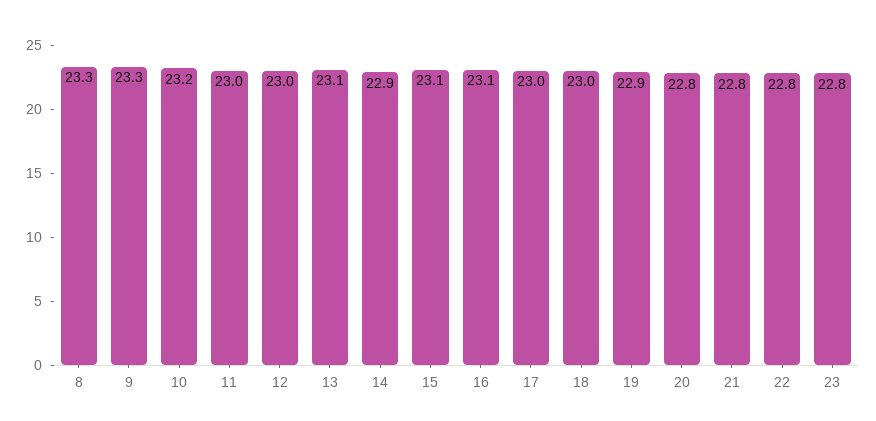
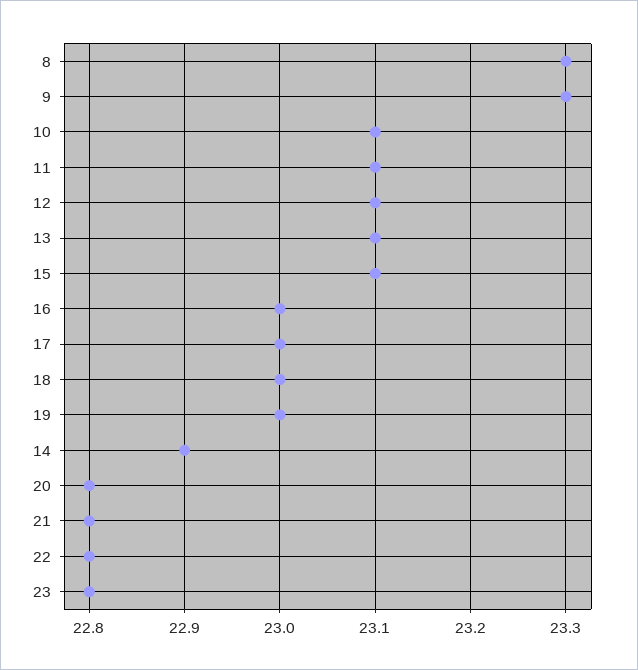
10: 23.2 -> 23.1
11: 23 -> 23.1
12: 23 -> 23.1
16: 23.1 -> 23
19: 22.9 -> 23

